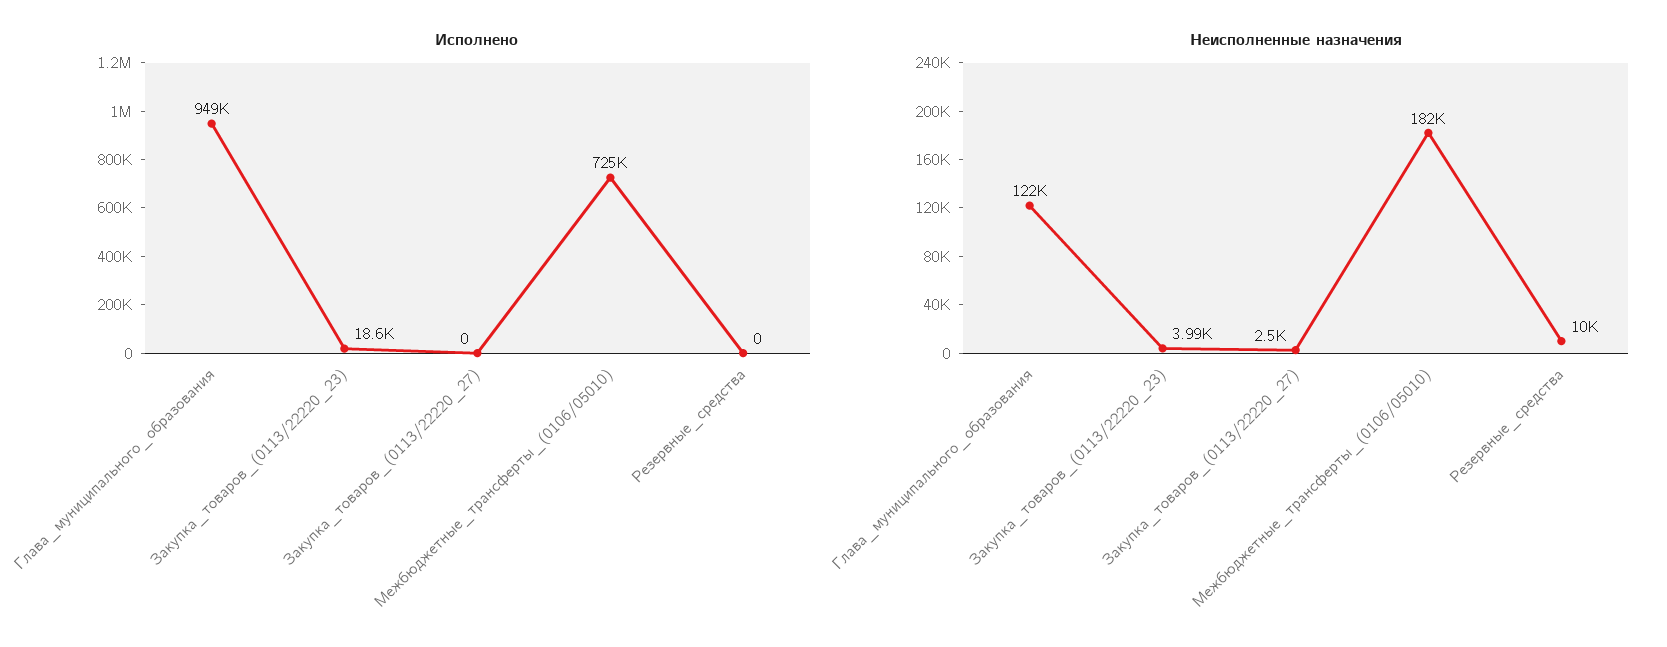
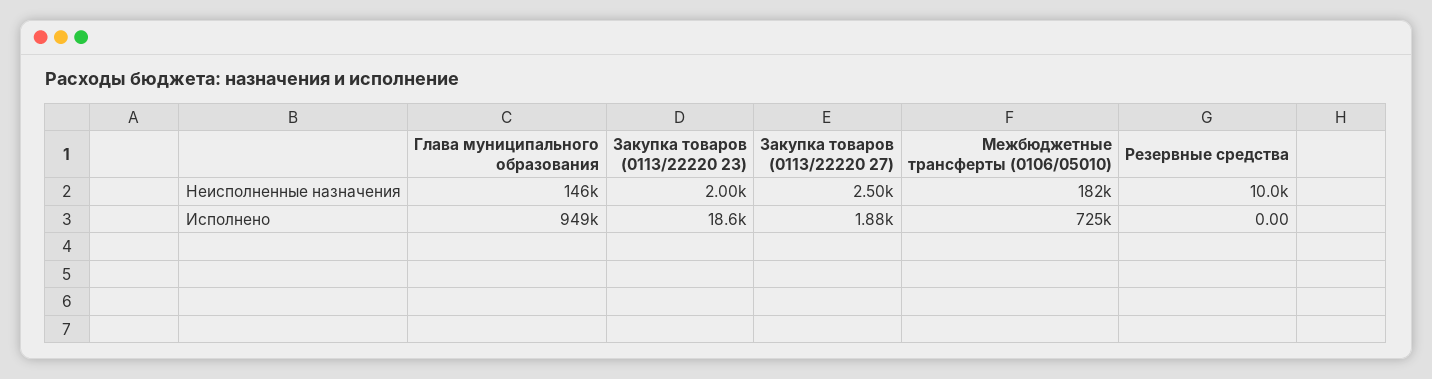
Исполнено, Закупка_товаров_(0113/22220_27): 0 -> 1880
Неисполненные назначения, Глава_муниципального_образования: 122000 -> 146000
Неисполненные назначения, Закупка_товаров_(0113/22220_23): 3990 -> 2000

